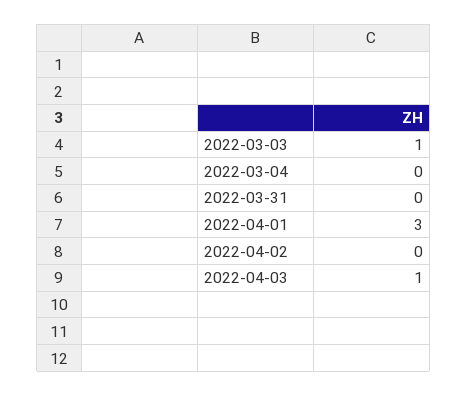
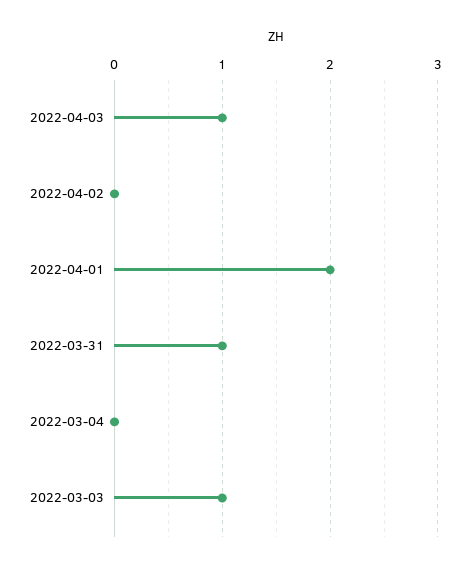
2022-03-31: 0 -> 1
2022-04-01: 3 -> 2

